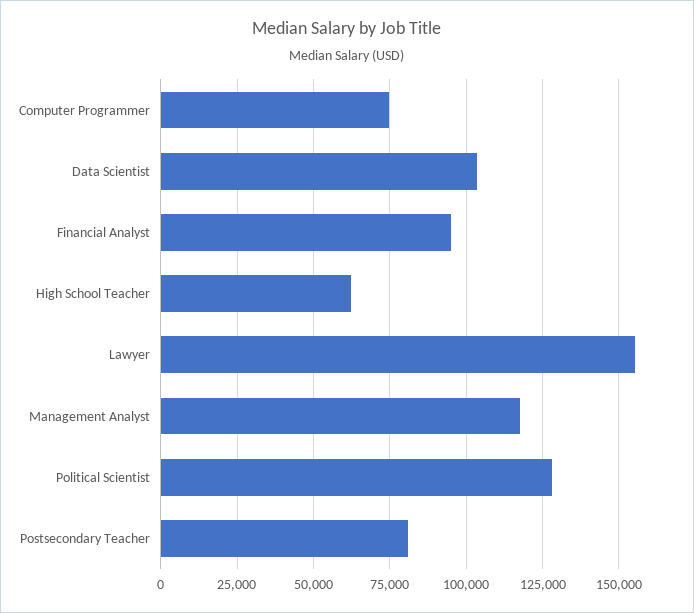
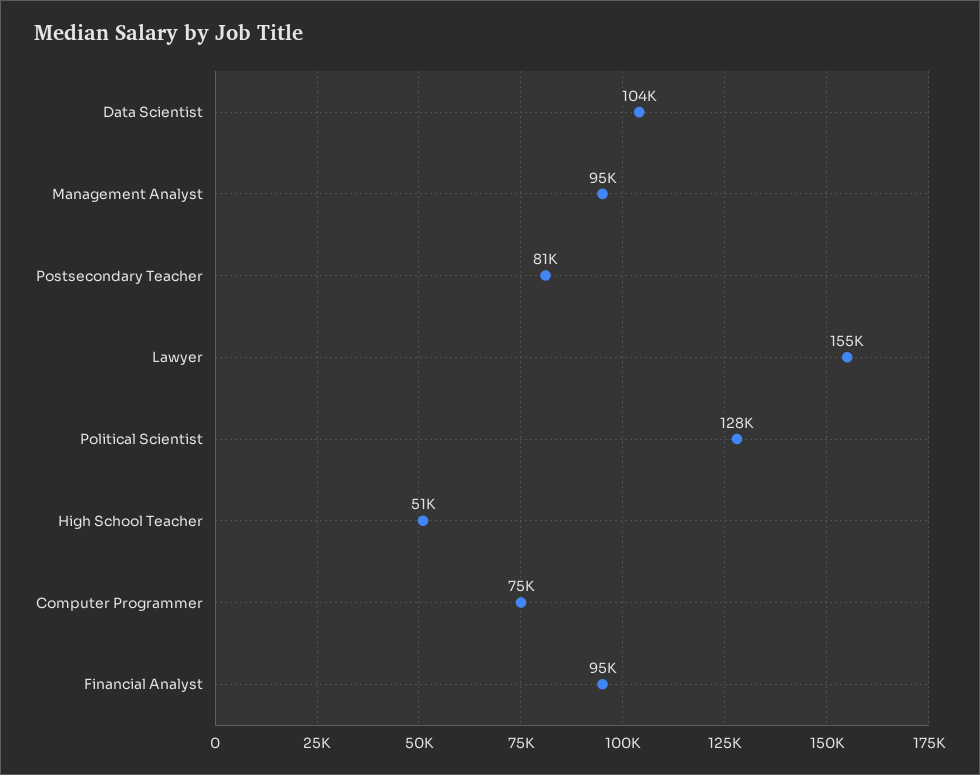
High School Teacher: 62500 -> 51000
Management Analyst: 117500 -> 95000

